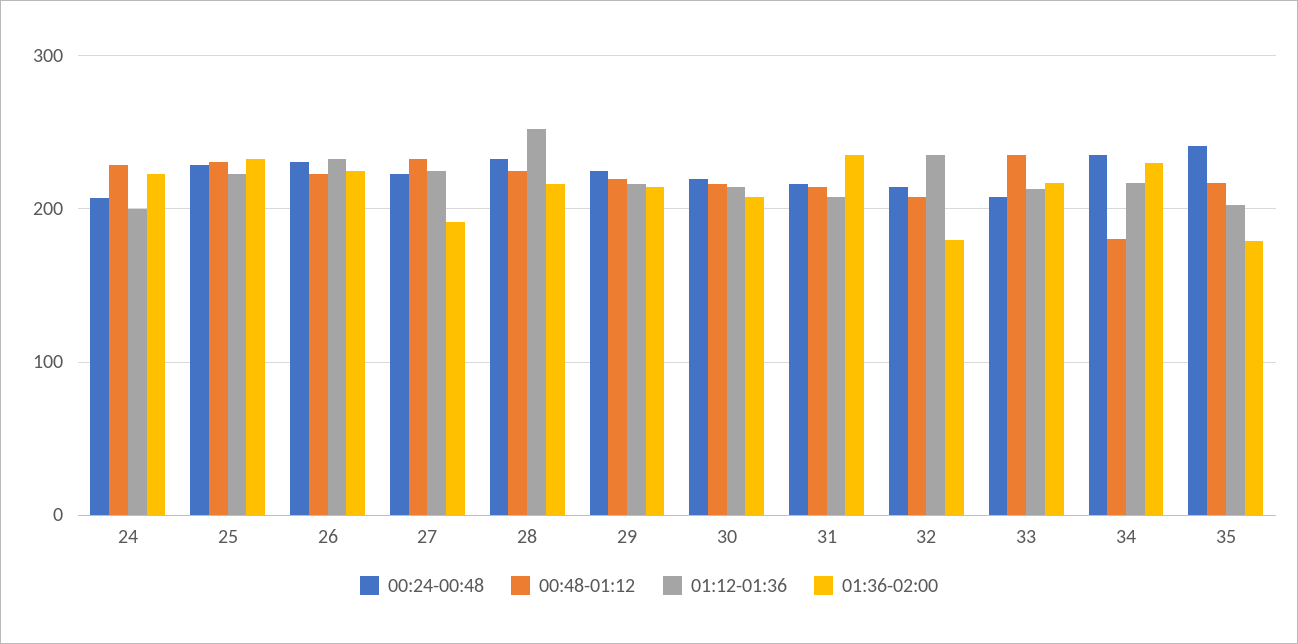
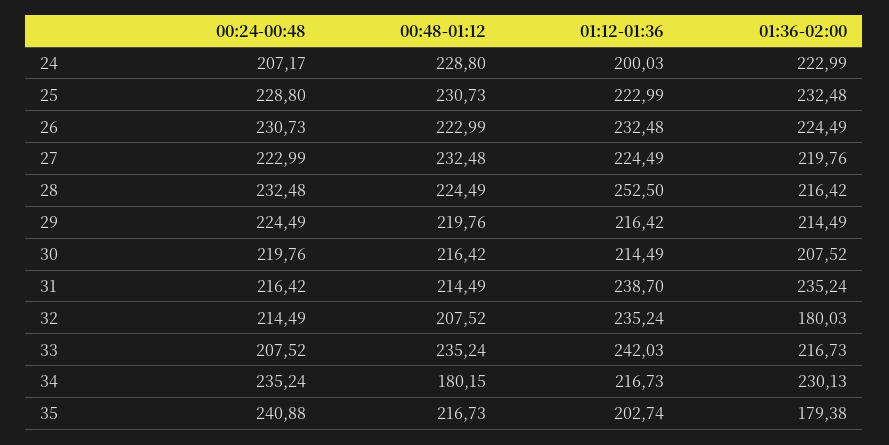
01:36-02:00, 27: 190 -> 219.76
01:12-01:36, 31: 210 -> 238.7
01:12-01:36, 33: 210 -> 242.03

